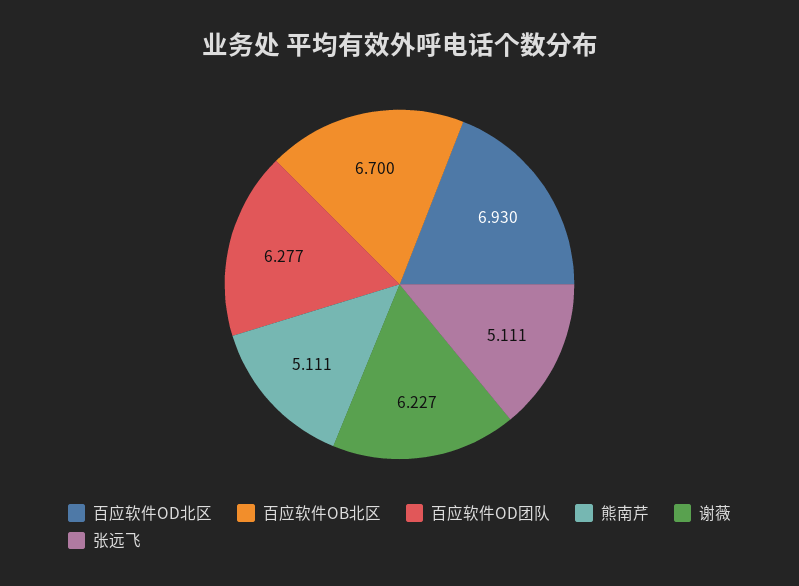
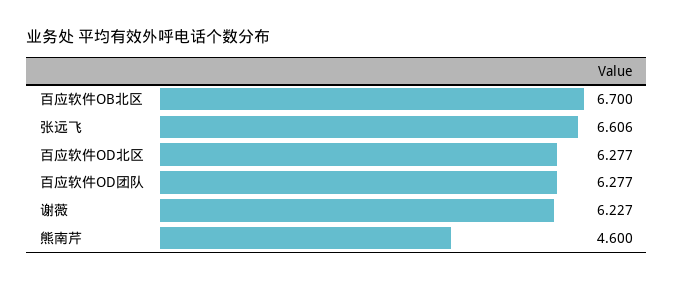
百应软件OD北区: 6.93 -> 6.277
熊南芹: 5.111 -> 4.6
张远飞: 5.111 -> 6.606

